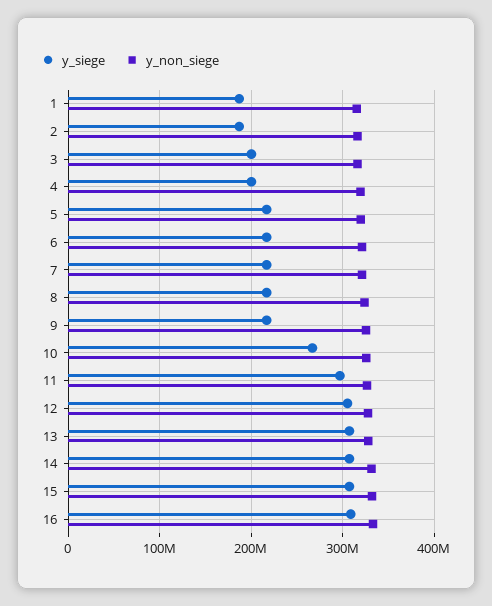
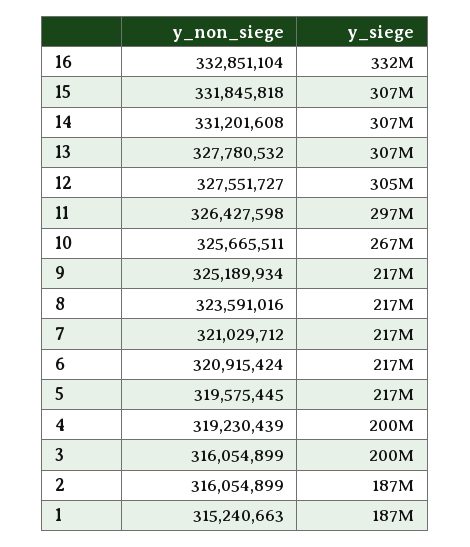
y_siege, 16: 310000000 -> 332000000

